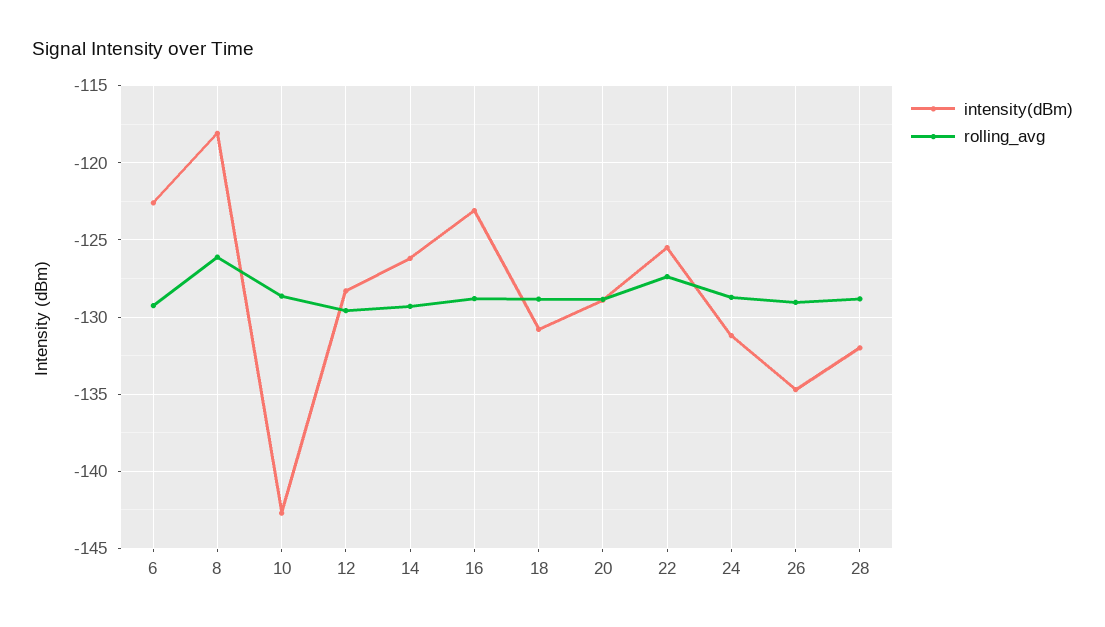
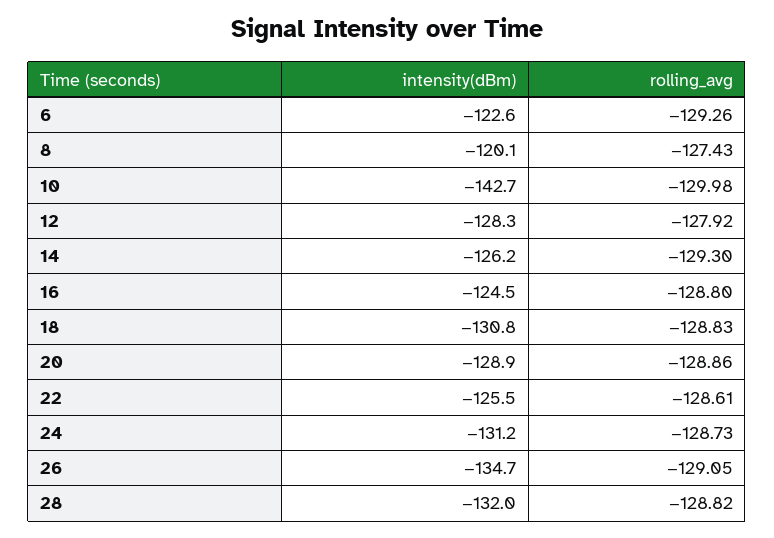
intensity(dBm), 8: -118 -> -120.1
rolling_avg, 8: -126 -> -127.43
rolling_avg, 10: -128.5 -> -129.98
rolling_avg, 12: -129.5 -> -127.92
intensity(dBm), 16: -123 -> -124.5
rolling_avg, 22: -127.5 -> -128.61

